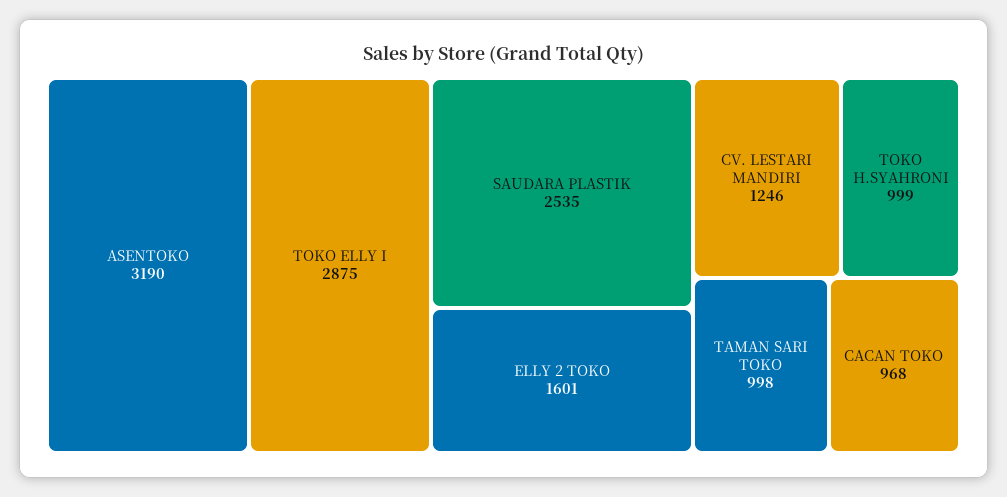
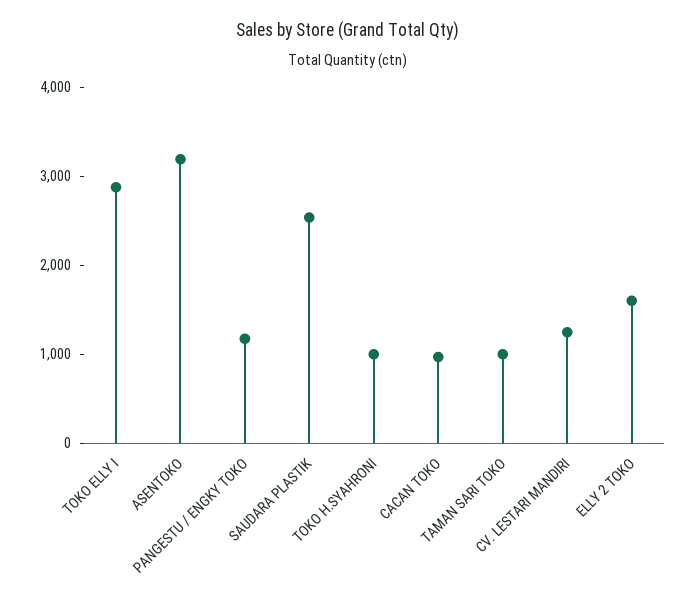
PANGESTU / ENGKY TOKO: none -> 1200

